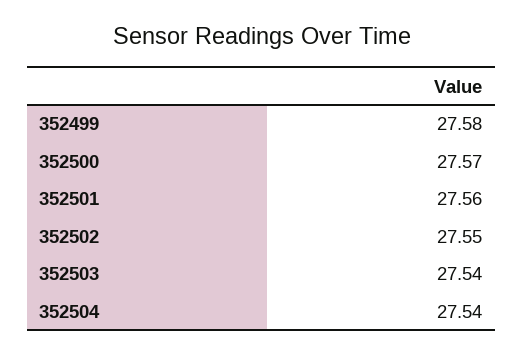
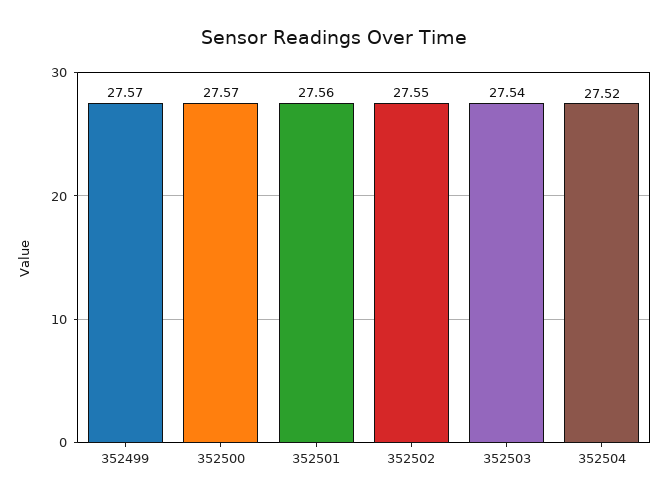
352499: 27.58 -> 27.57
352504: 27.54 -> 27.52

